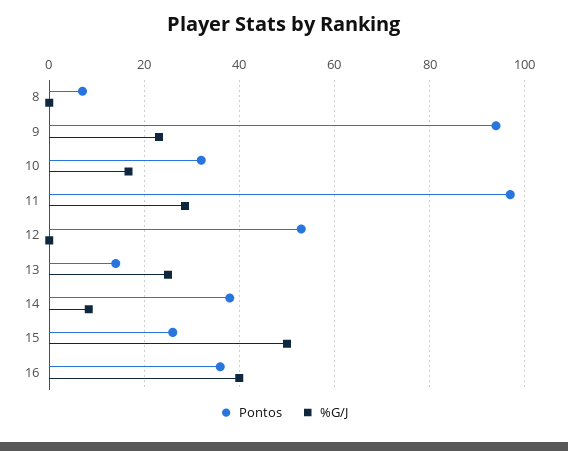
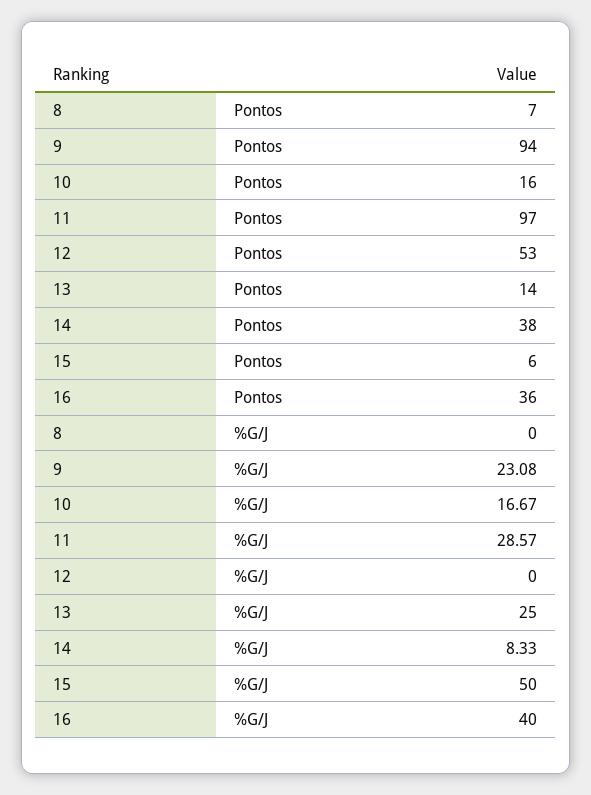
Pontos, 10: 32 -> 16
Pontos, 15: 26 -> 6

